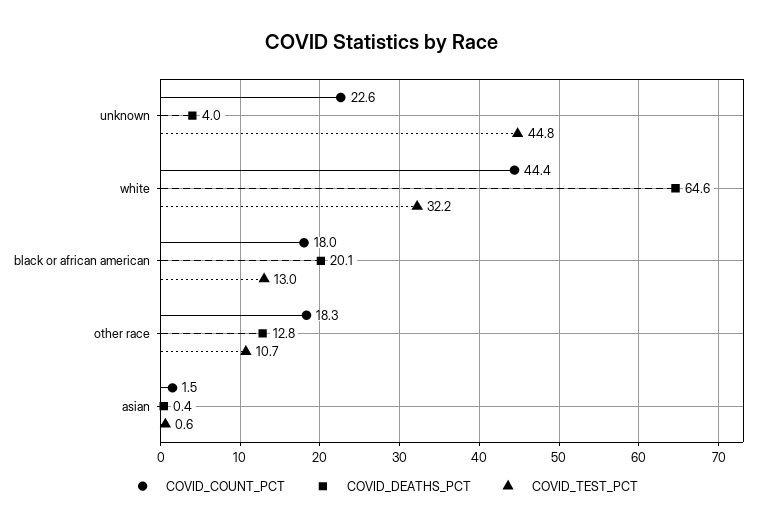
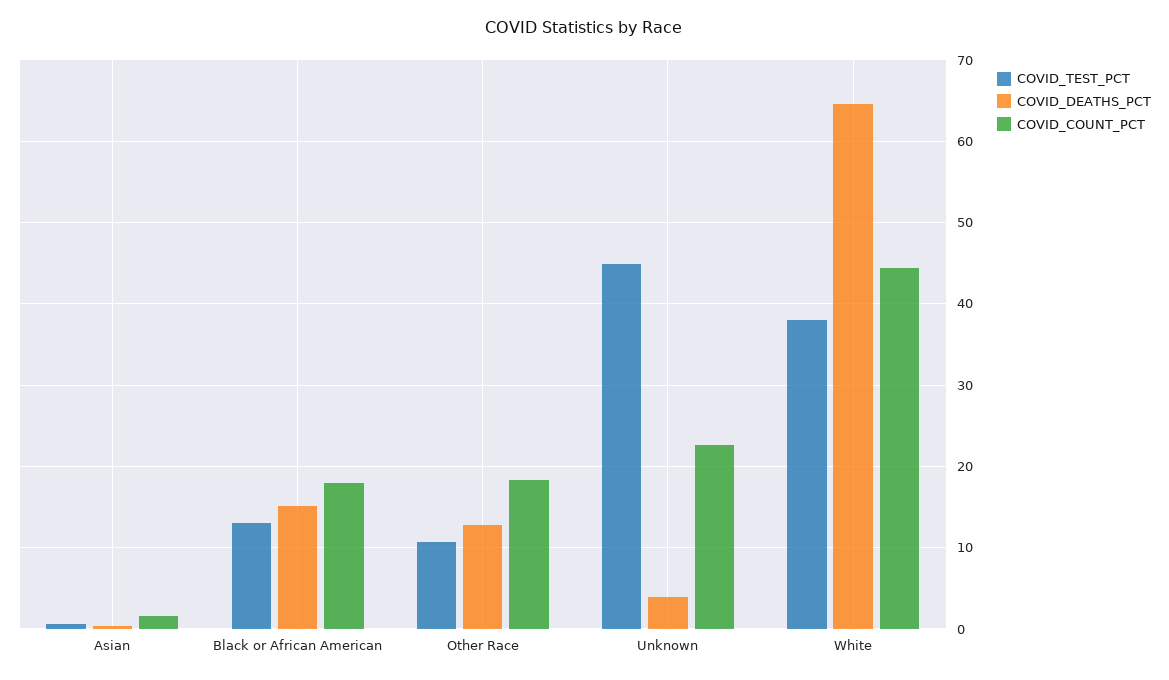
COVID_TEST_PCT, white: 32.2 -> 38
COVID_DEATHS_PCT, black or african american: 20.1 -> 15

